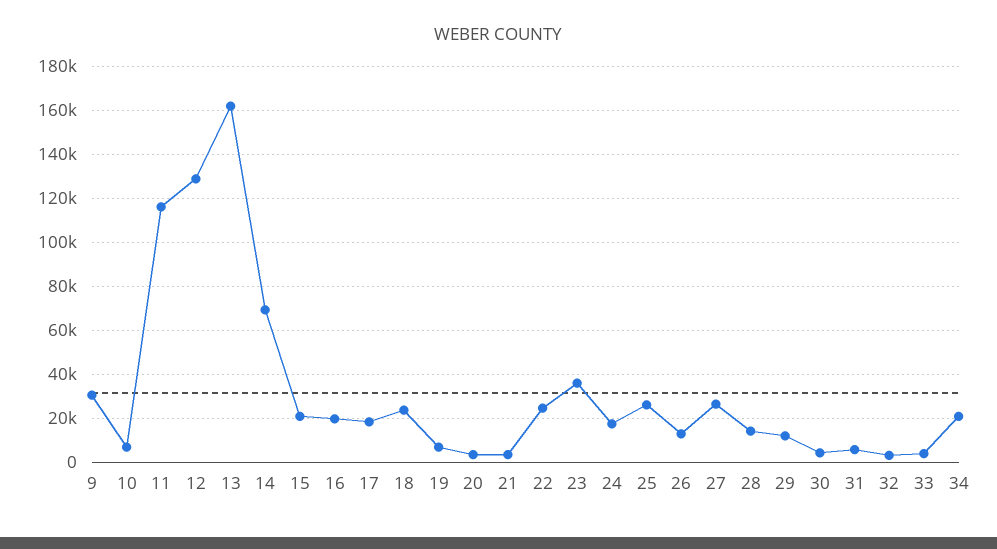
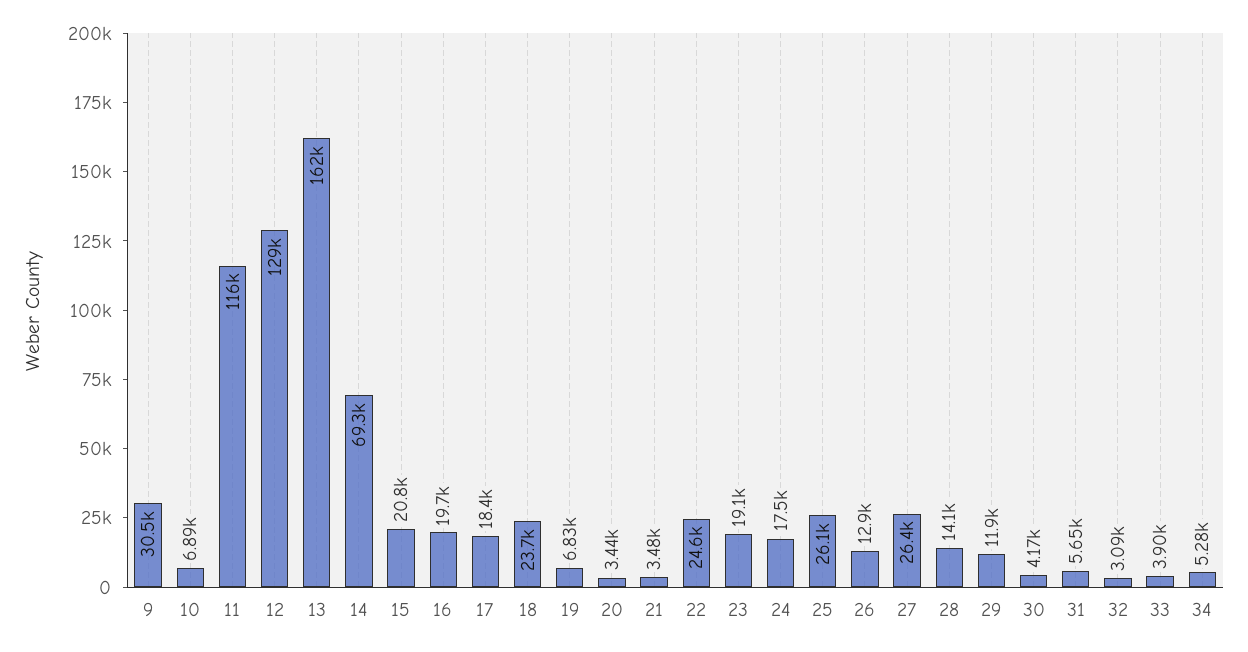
23: 35000 -> 19100
34: 20000 -> 5280

